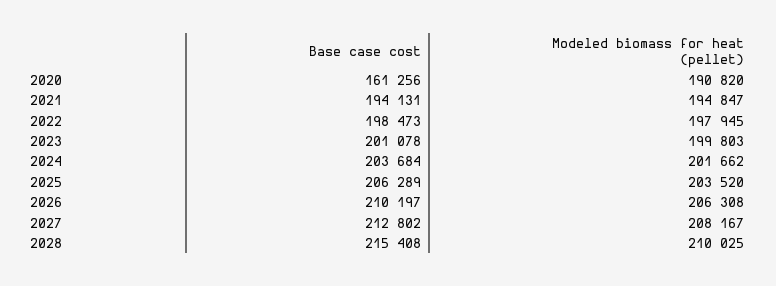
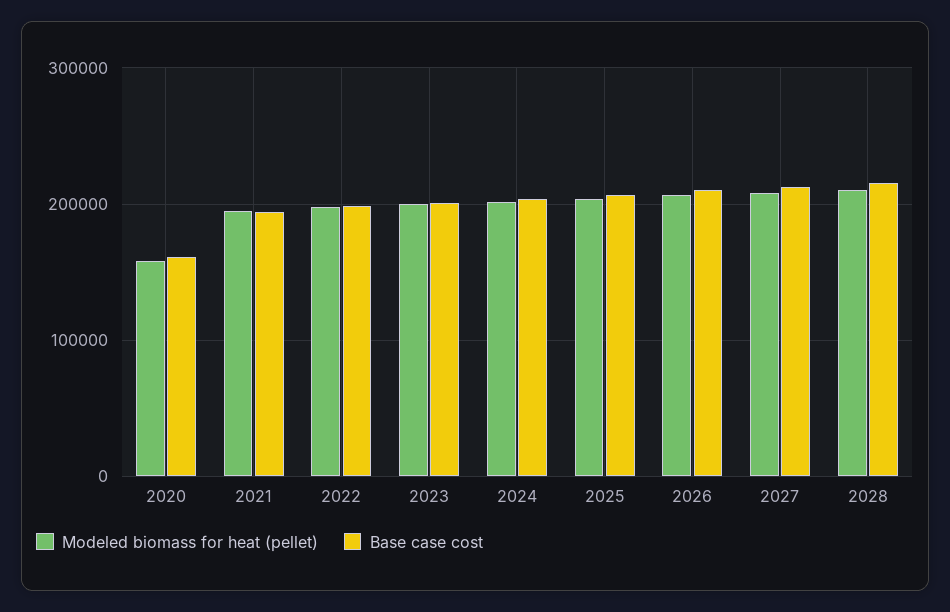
Modeled biomass for heat (pellet), 2020: 190820 -> 160000

